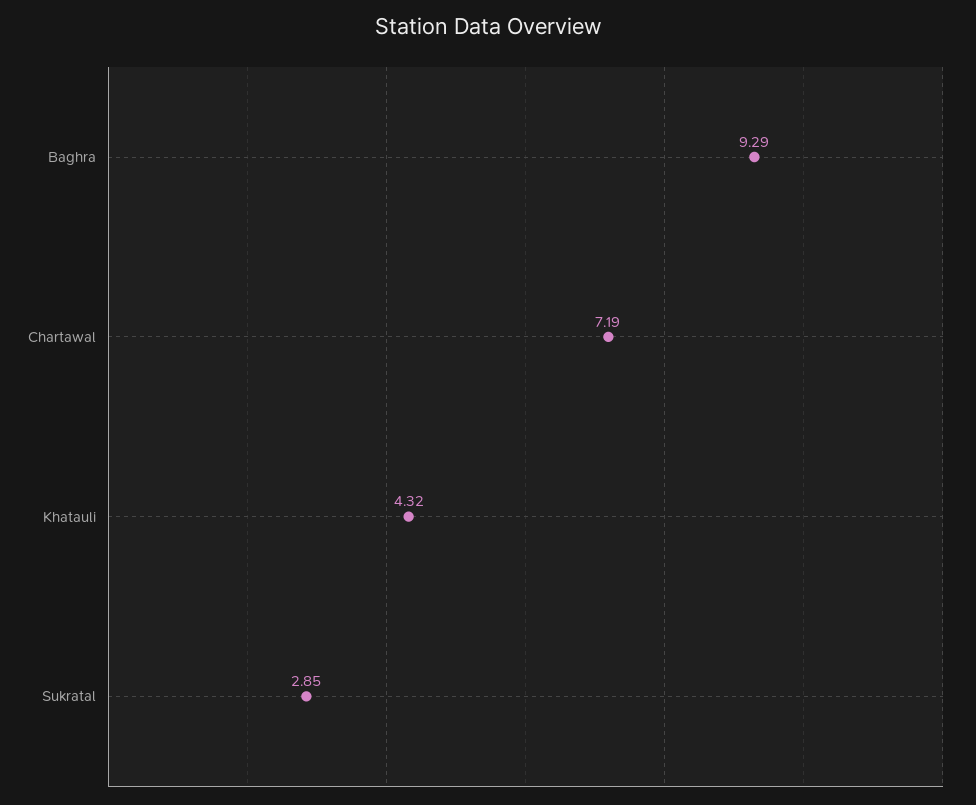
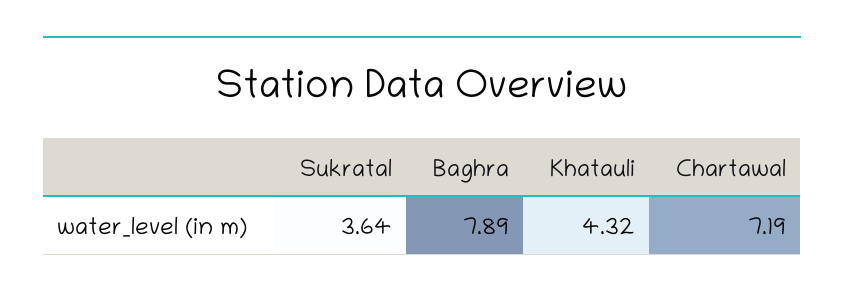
Baghra: 9.29 -> 7.89
Sukratal: 2.85 -> 3.64

